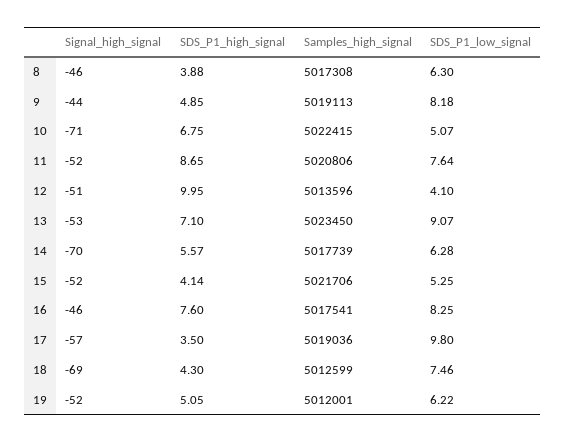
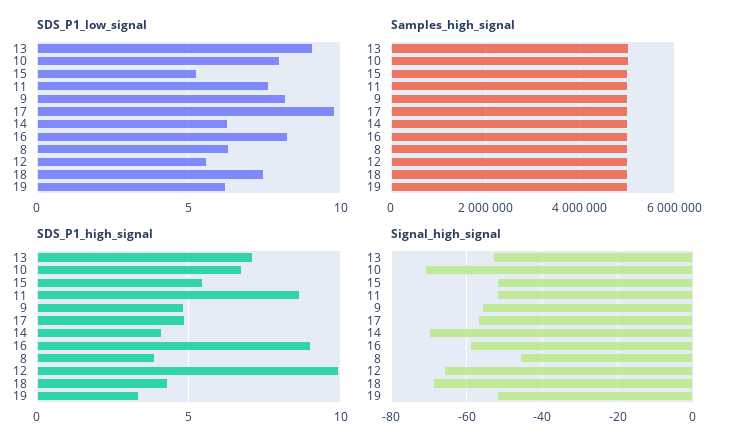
Signal_high_signal, 9: -44 -> -55
SDS_P1_low_signal, 10: 5.07 -> 8
Signal_high_signal, 12: -51 -> -65
SDS_P1_low_signal, 12: 4.1 -> 5.5
SDS_P1_high_signal, 14: 5.57 -> 4
SDS_P1_high_signal, 15: 4.14 -> 5.5
Signal_high_signal, 16: -46 -> -60
SDS_P1_high_signal, 16: 7.6 -> 9
SDS_P1_high_signal, 17: 3.5 -> 5
SDS_P1_high_signal, 19: 5.05 -> 3.5

